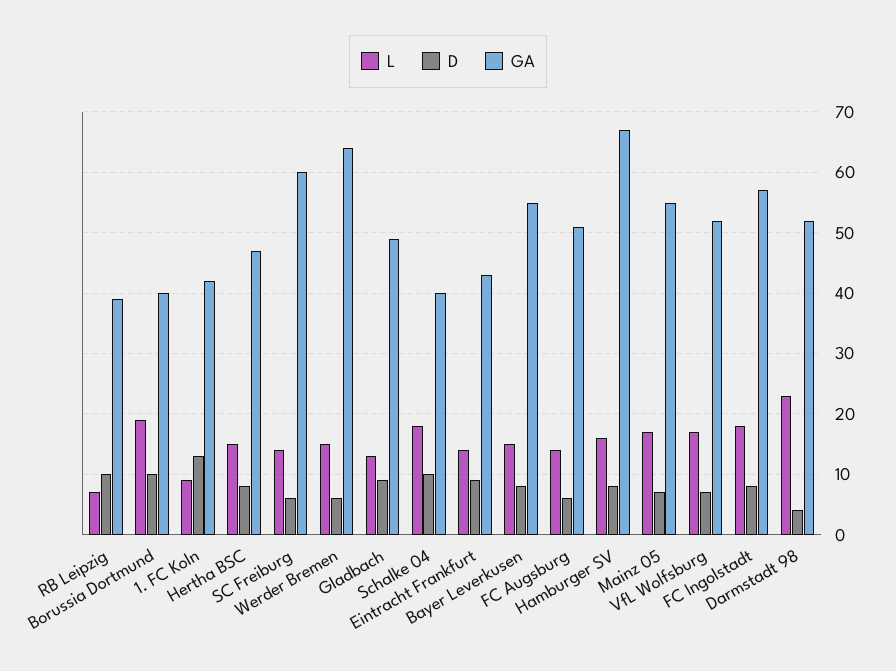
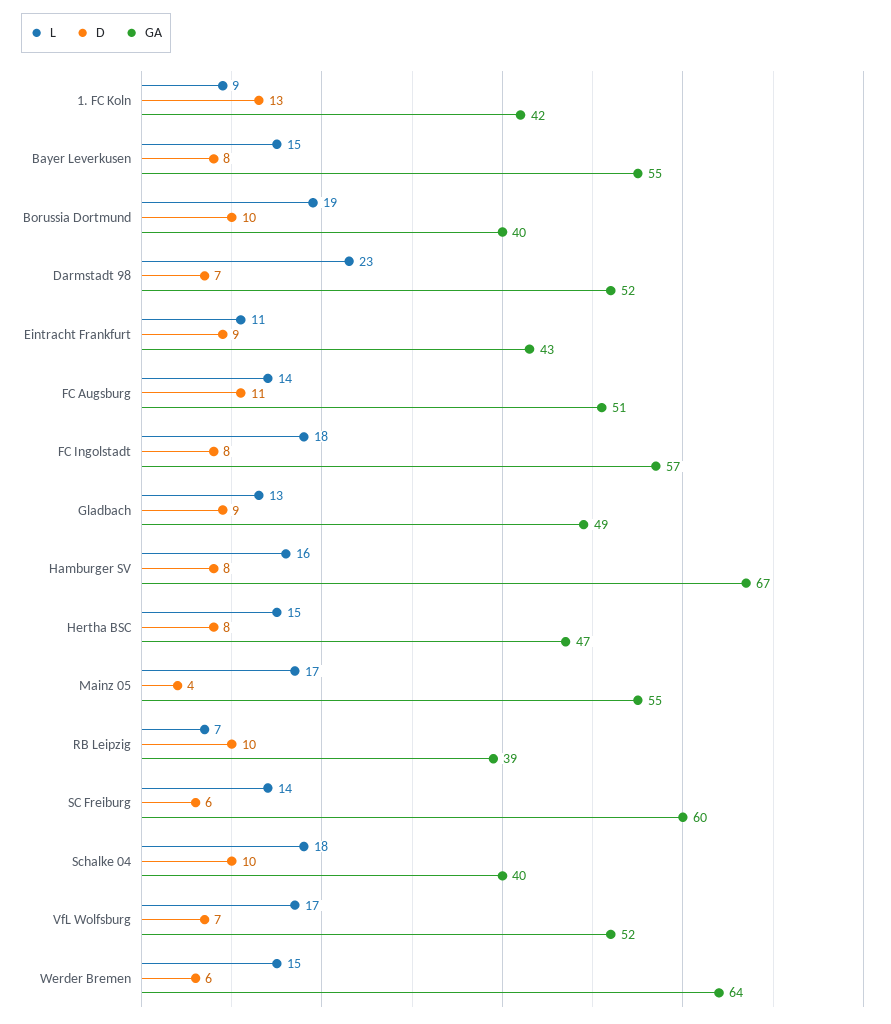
L, Eintracht Frankfurt: 14 -> 11
D, FC Augsburg: 6 -> 11
D, Mainz 05: 7 -> 4
D, Darmstadt 98: 4 -> 7

